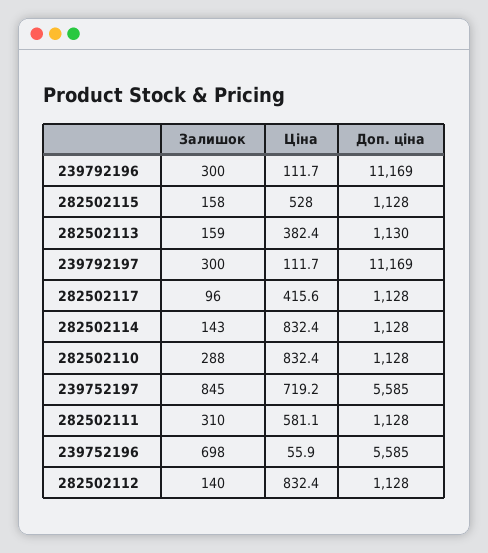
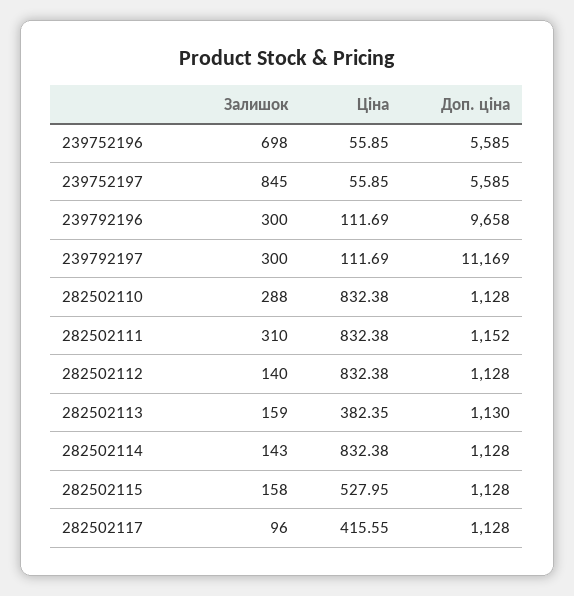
Доп. ціна, 239792196: 11169 -> 9658
Ціна, 239752197: 719.2 -> 55.85
Ціна, 282502111: 581.1 -> 832.38
Доп. ціна, 282502111: 1128 -> 1152

